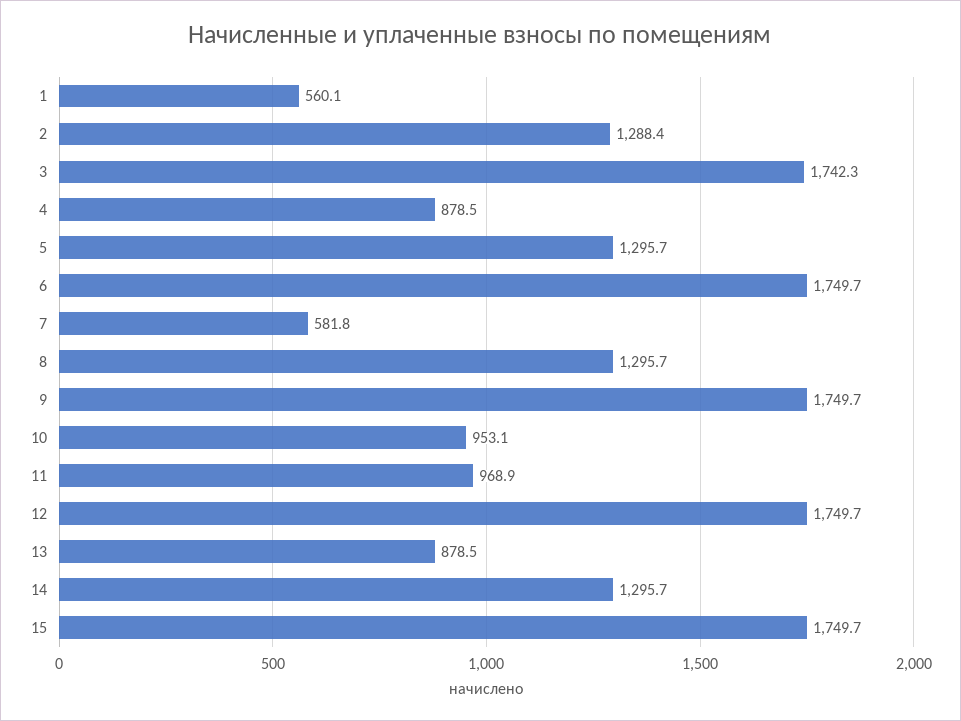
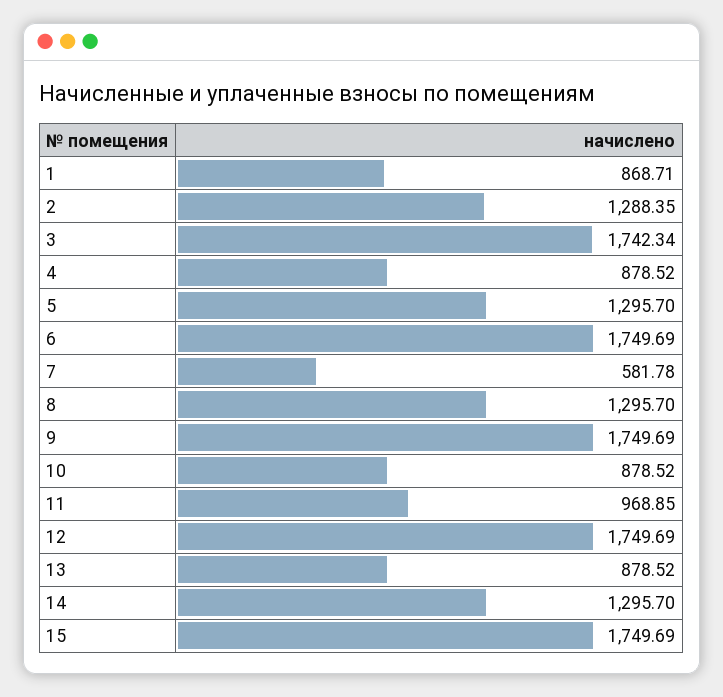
1: 560.1 -> 868.71
10: 953.1 -> 878.52

